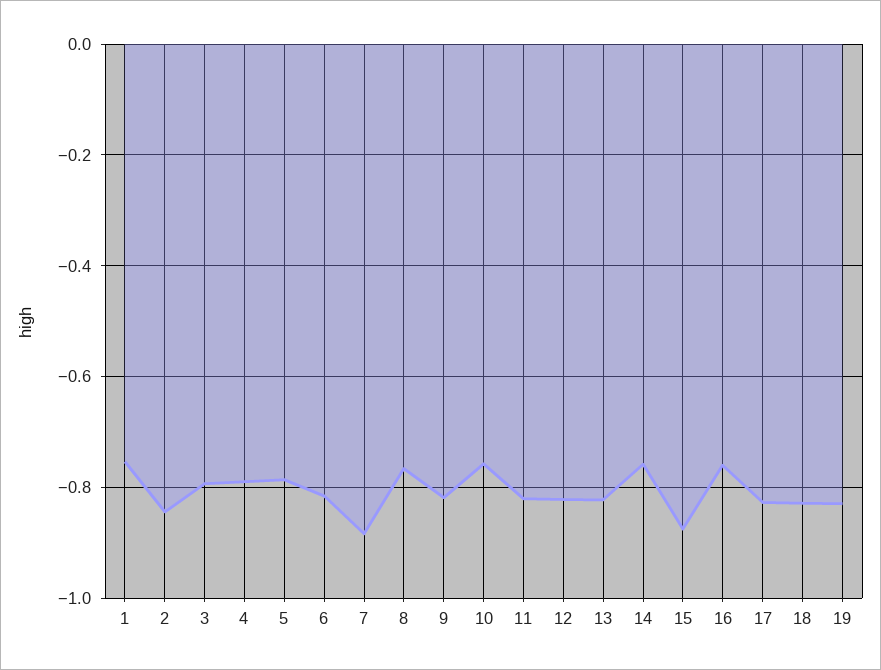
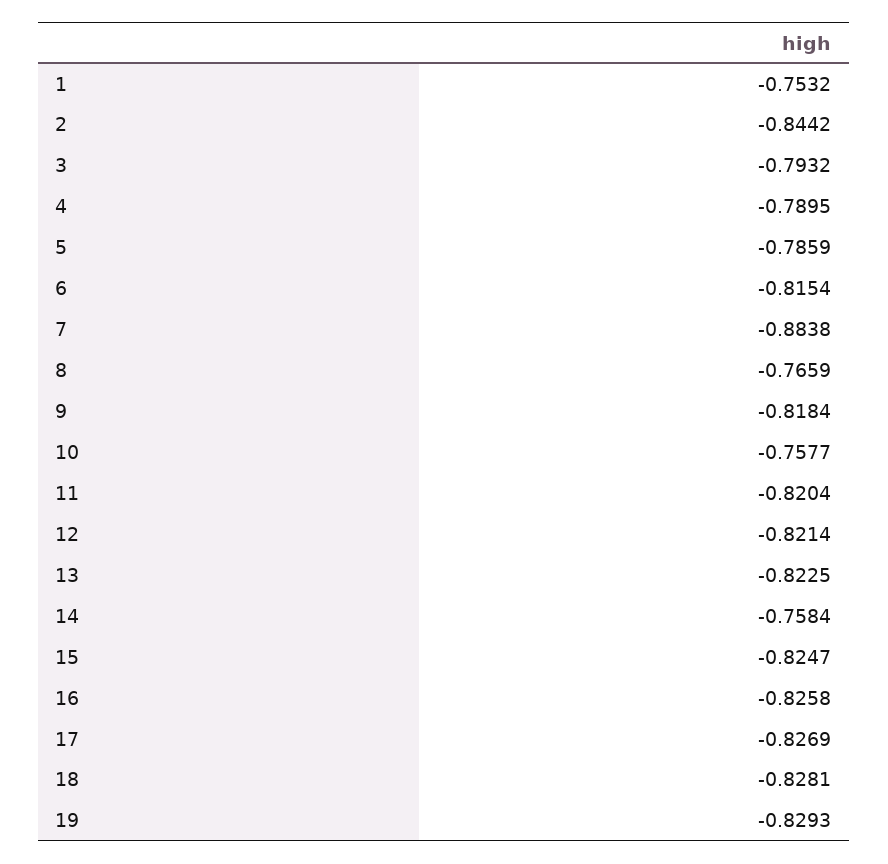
15: -0.88 -> -0.8247
16: -0.76 -> -0.8258

